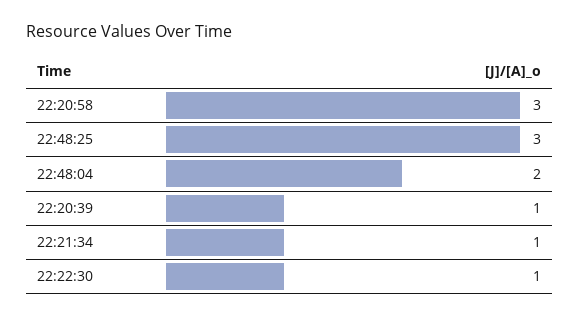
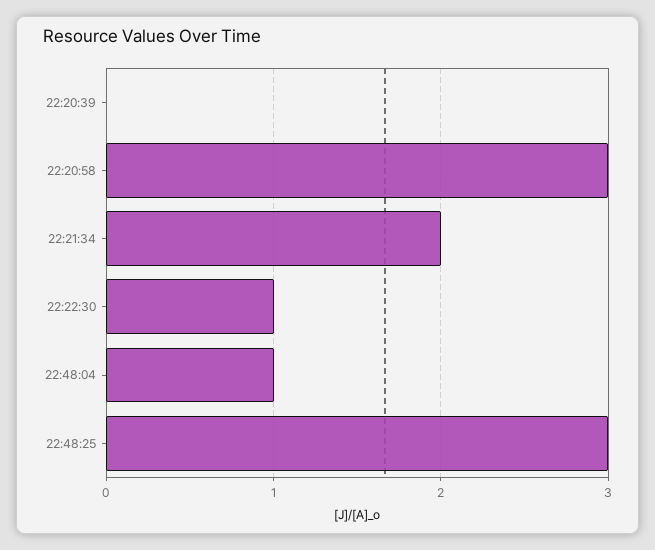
22:48:04: 2 -> 1
22:20:39: 1 -> 0
22:21:34: 1 -> 2

